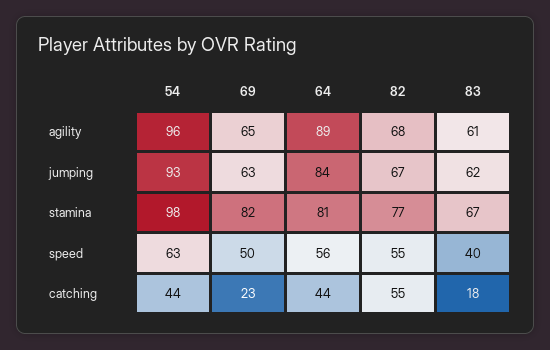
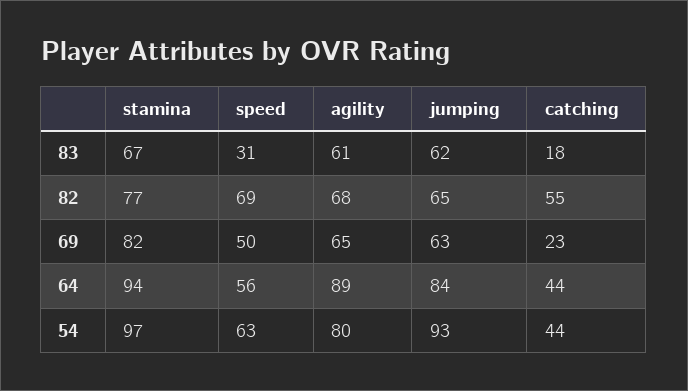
54, agility: 96 -> 80
82, jumping: 67 -> 65
54, stamina: 98 -> 97
64, stamina: 81 -> 94
82, speed: 55 -> 69
83, speed: 40 -> 31

